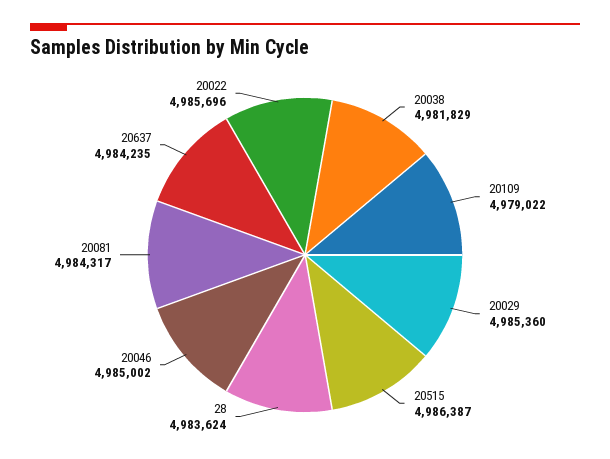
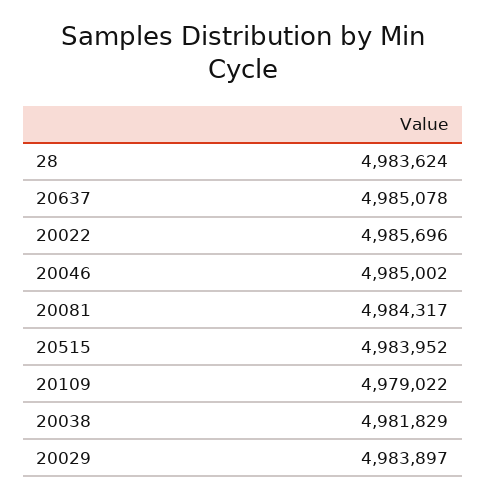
20029: 4985360 -> 4983897
20515: 4986387 -> 4983952
20637: 4984235 -> 4985078

